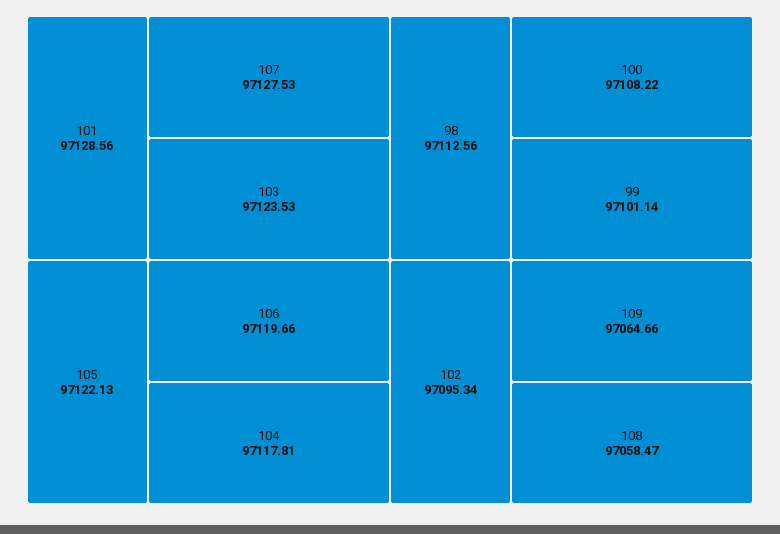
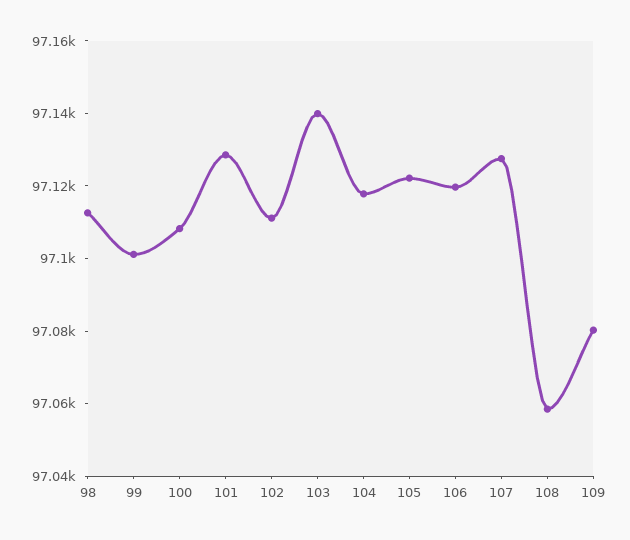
103: 97123.53 -> 97140
102: 97095.34 -> 97110
109: 97064.66 -> 97080

